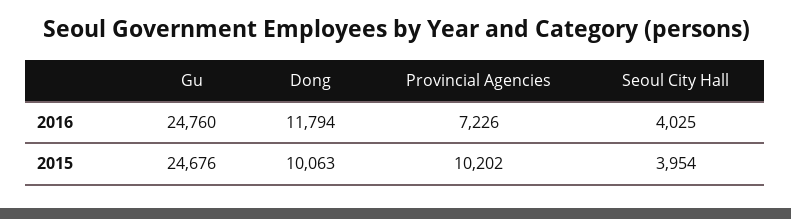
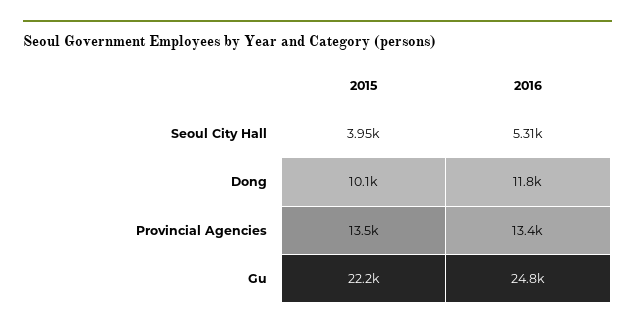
Provincial Agencies, 2016: 7226 -> 13400
Seoul City Hall, 2016: 4025 -> 5310
Gu, 2015: 24676 -> 22200
Provincial Agencies, 2015: 10202 -> 13500

